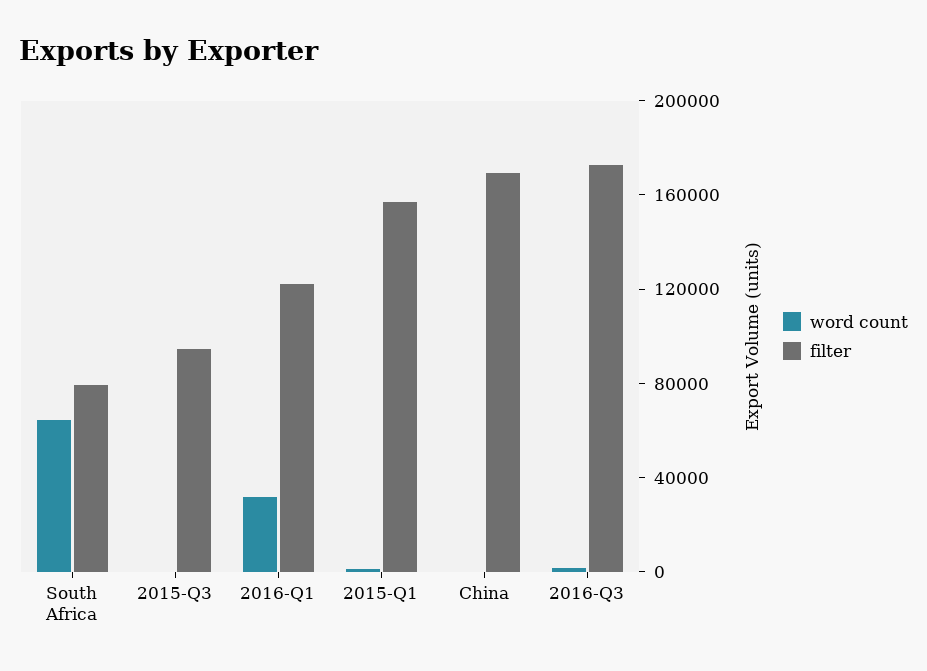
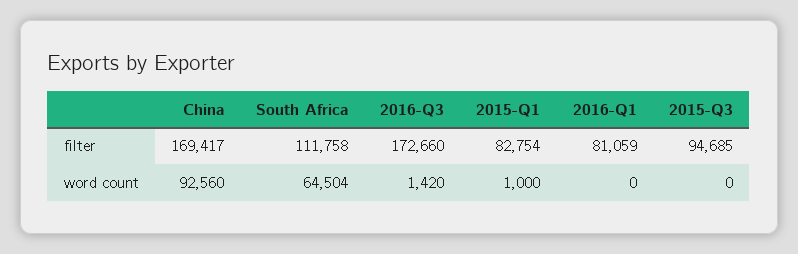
filter, South Africa: 80000 -> 111758
word count, 2016-Q1: 30000 -> 0
filter, 2016-Q1: 120000 -> 81059
filter, 2015-Q1: 160000 -> 82754
word count, China: 0 -> 92560

